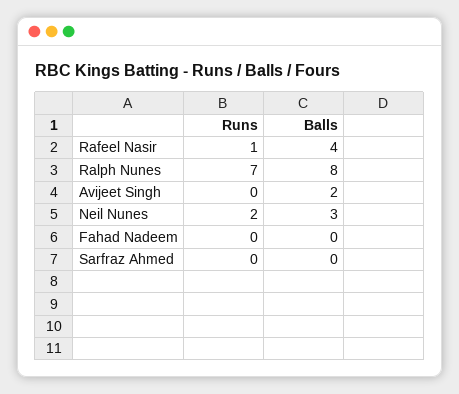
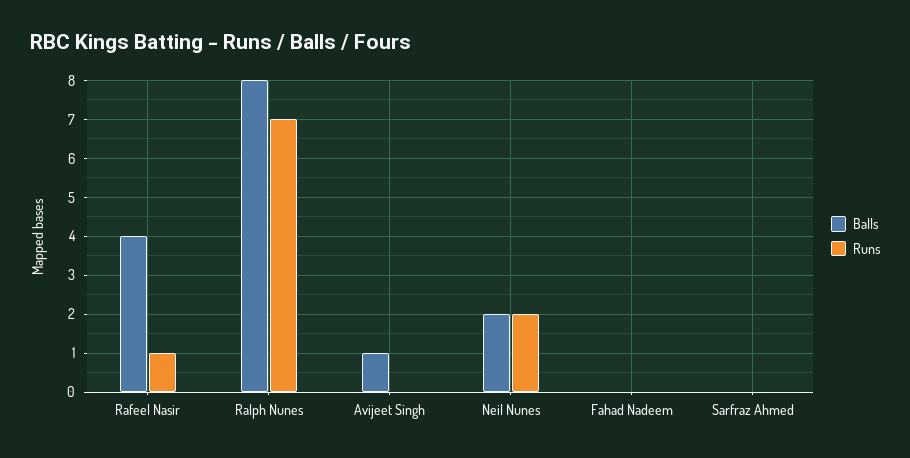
Balls, Avijeet Singh: 2 -> 1
Balls, Neil Nunes: 3 -> 2

